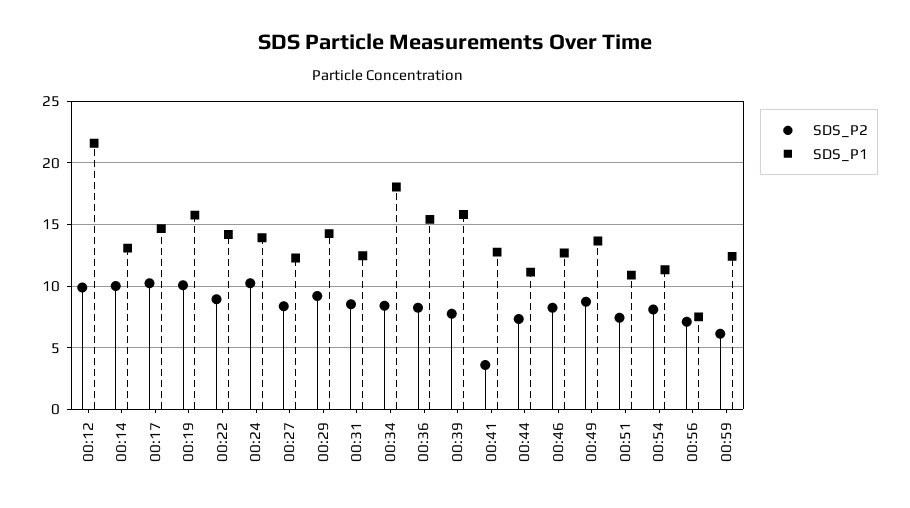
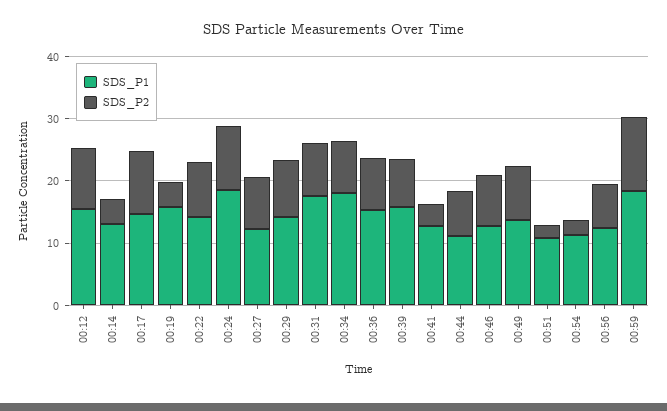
SDS_P1, 00:12: 21.5 -> 16
SDS_P2, 00:14: 10 -> 4
SDS_P2, 00:19: 10 -> 4
SDS_P1, 00:24: 14 -> 18
SDS_P1, 00:31: 12.5 -> 18
SDS_P2, 00:51: 7.5 -> 2
SDS_P2, 00:54: 8 -> 2
SDS_P1, 00:56: 7.5 -> 12
SDS_P2, 00:59: 6 -> 12
SDS_P1, 00:59: 12.5 -> 18

